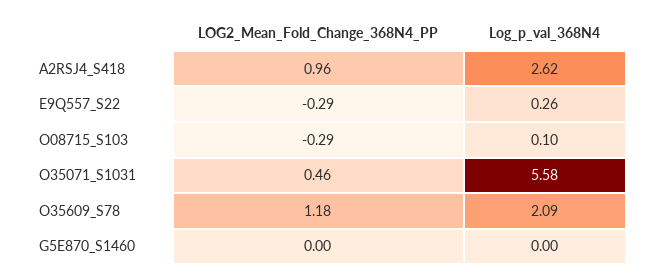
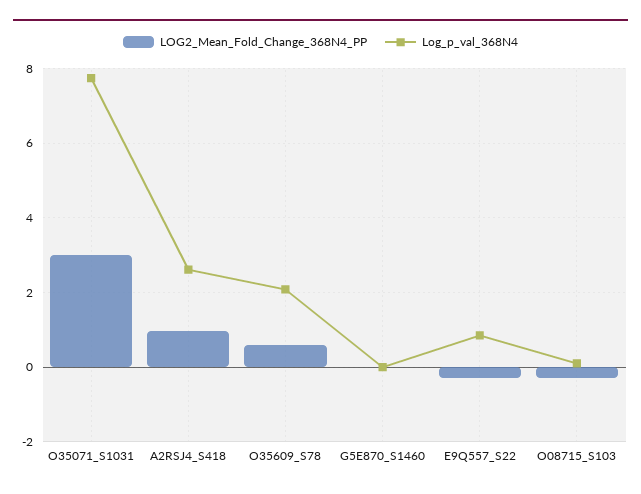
Log_p_val_368N4, E9Q557_S22: 0.26 -> 0.8
LOG2_Mean_Fold_Change_368N4_PP, O35071_S1031: 0.46 -> 3
Log_p_val_368N4, O35071_S1031: 5.58 -> 7.8
LOG2_Mean_Fold_Change_368N4_PP, O35609_S78: 1.18 -> 0.6

